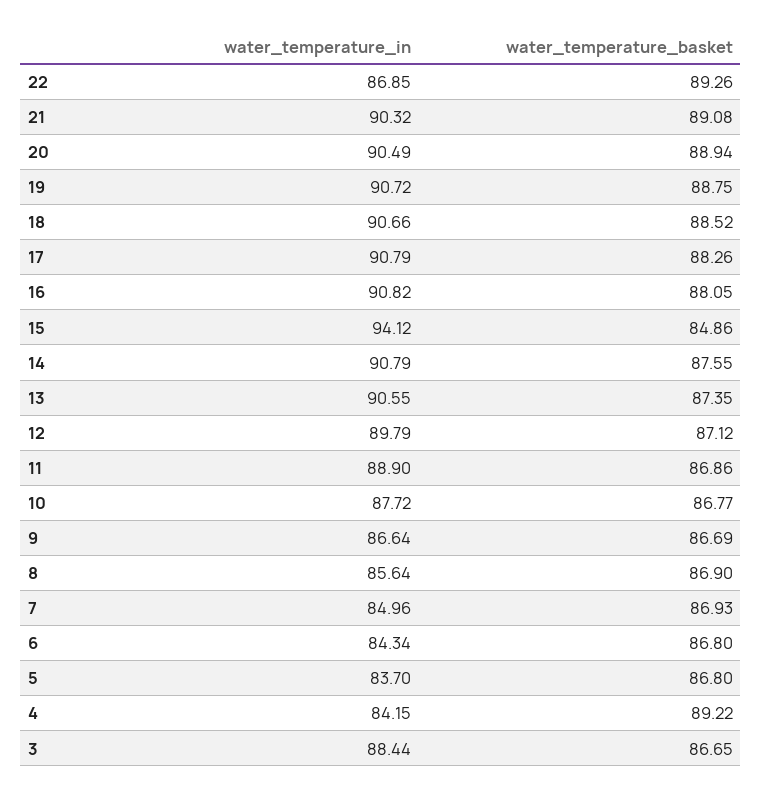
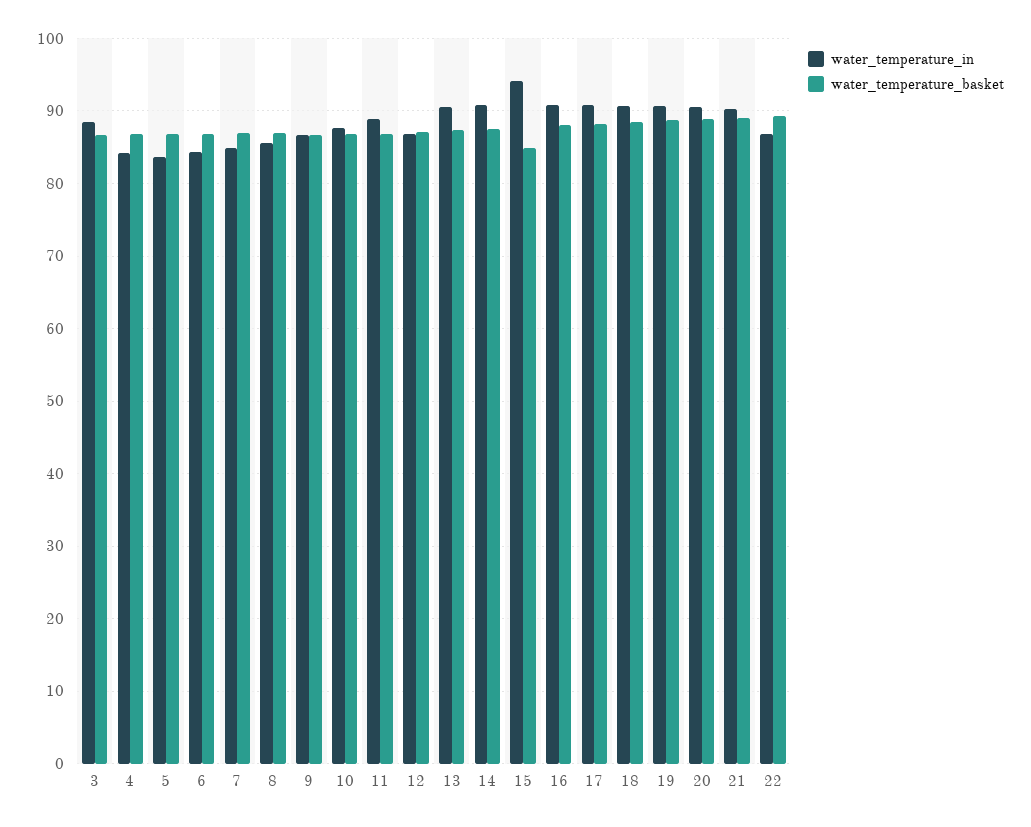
water_temperature_in, 12: 89.79 -> 87
water_temperature_basket, 4: 89.22 -> 87

